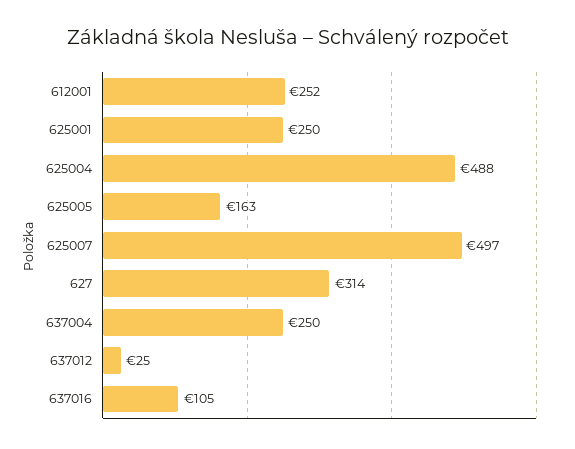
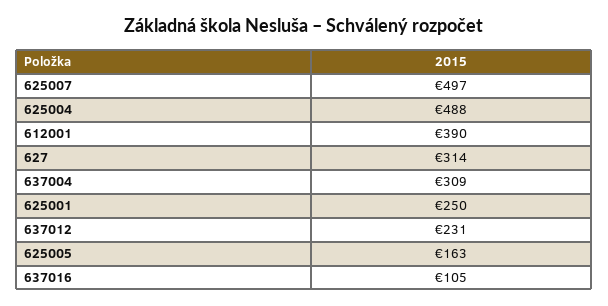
612001: 252 -> 390
637004: 250 -> 309
637012: 25 -> 231

